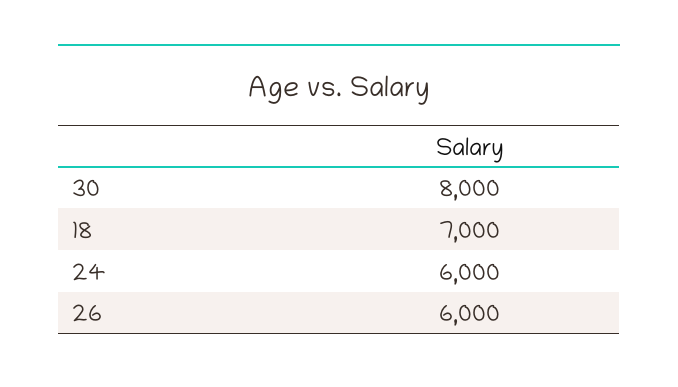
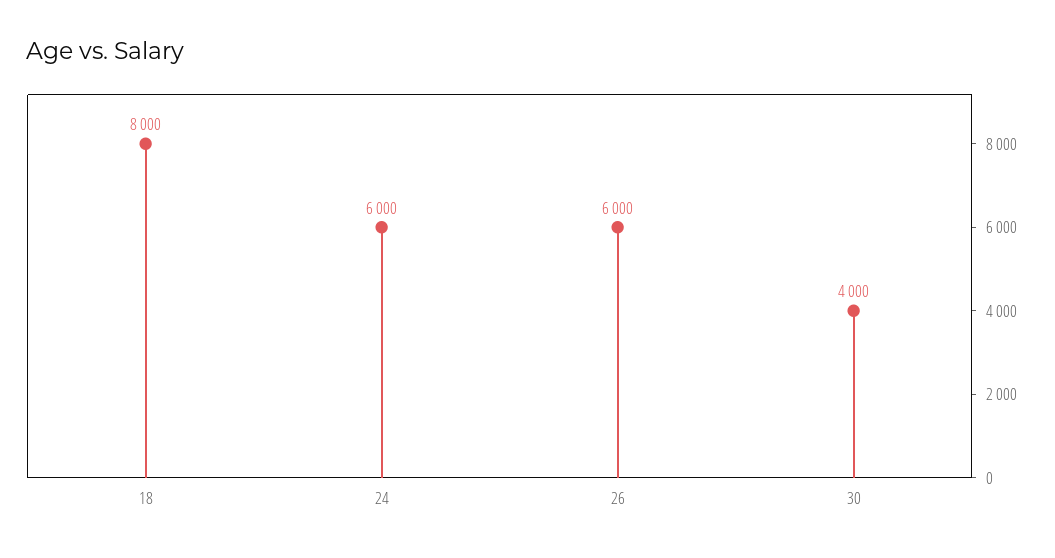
30: 8000 -> 4000
18: 7000 -> 8000

